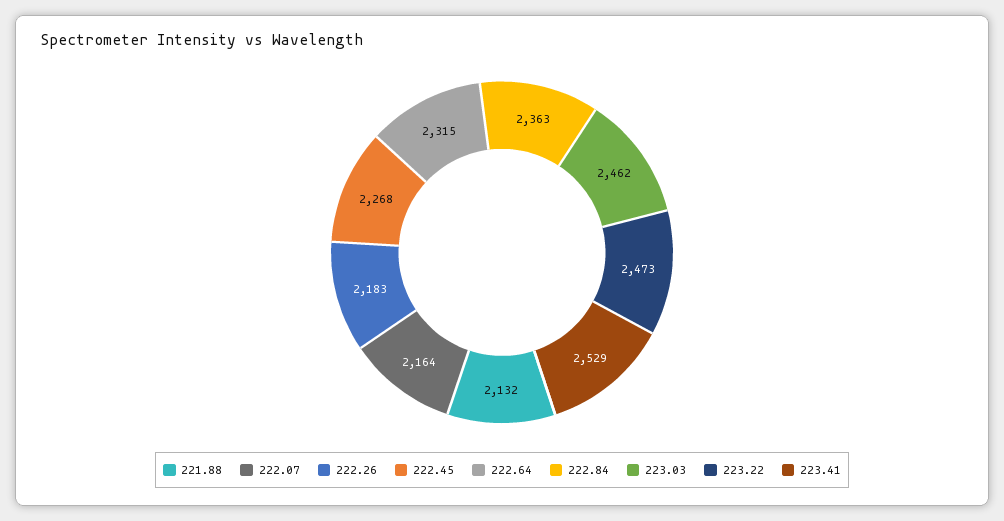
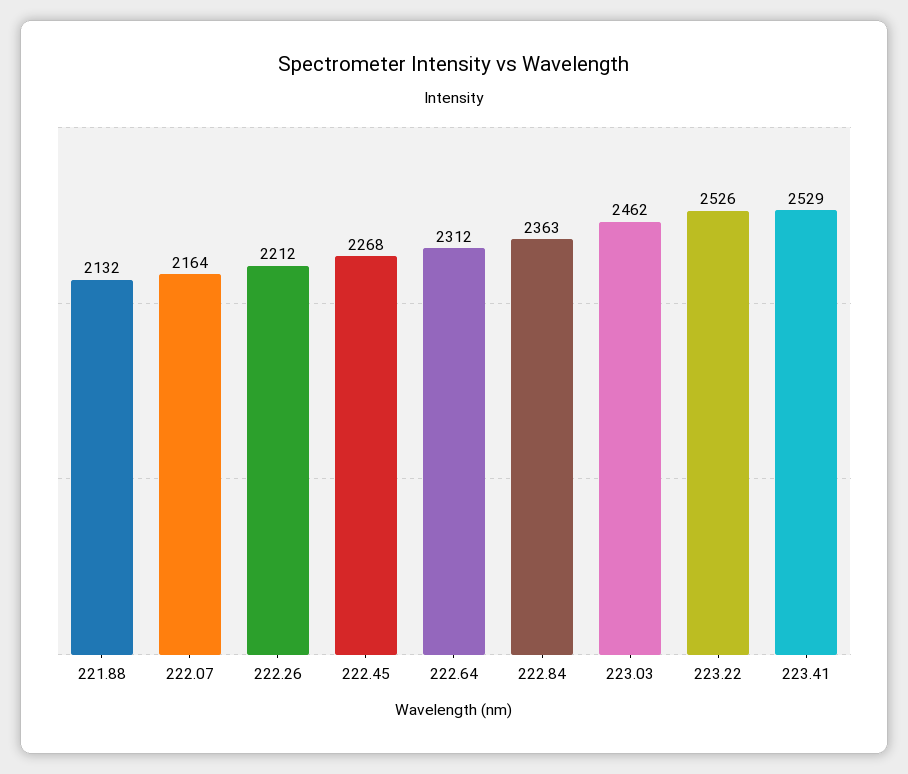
222.26: 2183 -> 2212
222.64: 2315 -> 2312
223.22: 2473 -> 2526

